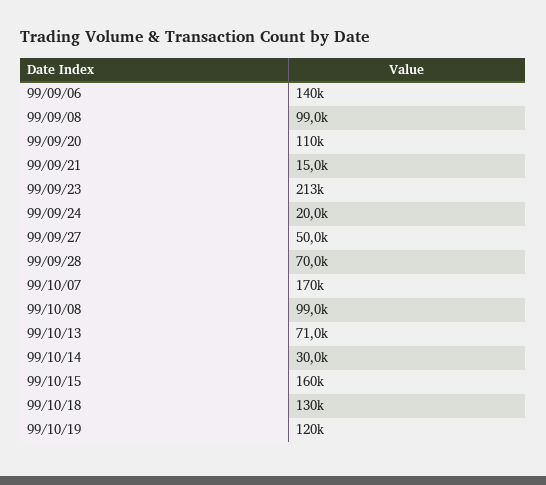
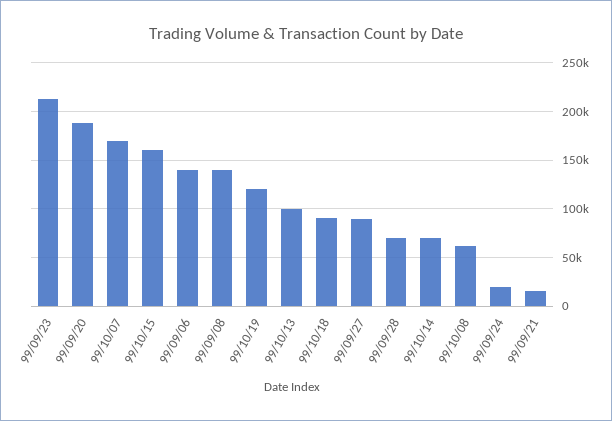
99/09/08: 99000 -> 140000
99/09/20: 110000 -> 190000
99/09/27: 50000 -> 90000
99/10/08: 99000 -> 60000
99/10/13: 71000 -> 100000
99/10/14: 30000 -> 70000
99/10/18: 130000 -> 90000

